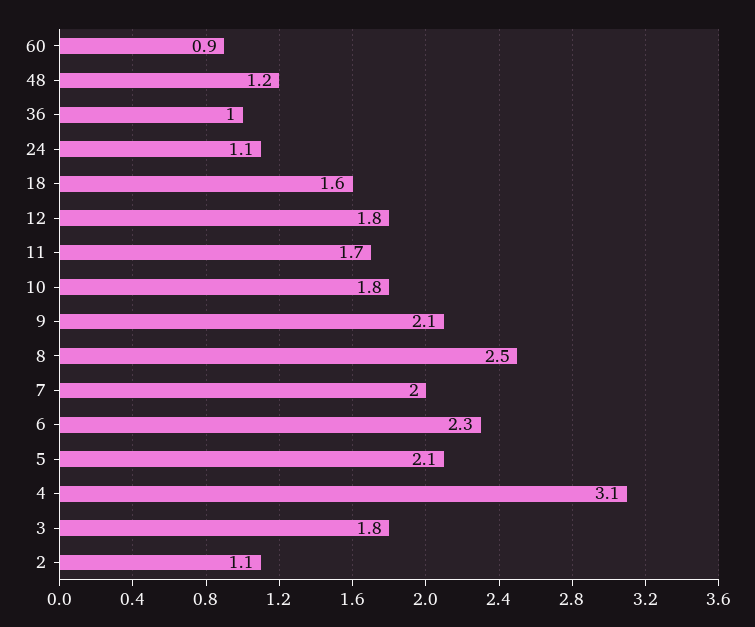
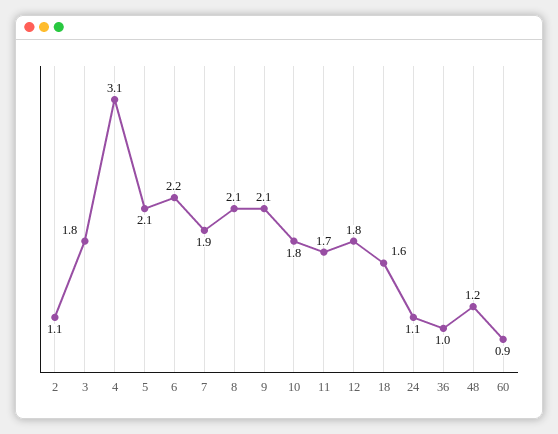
8: 2.5 -> 2.1
7: 2 -> 1.9
6: 2.3 -> 2.2

